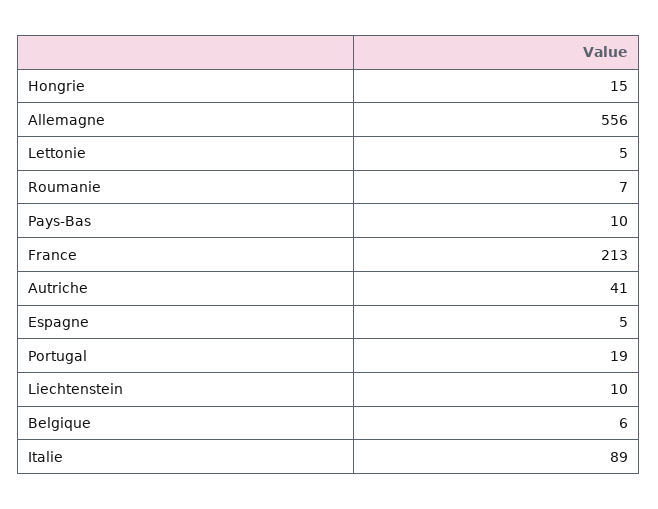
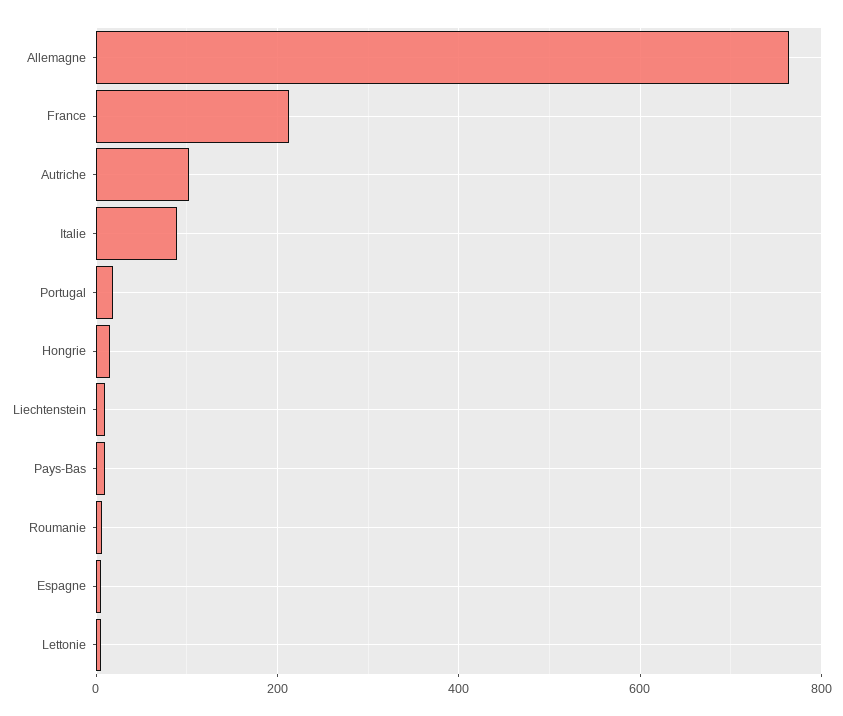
Allemagne: 556 -> 760
Autriche: 41 -> 100
Belgique: 6 -> none

